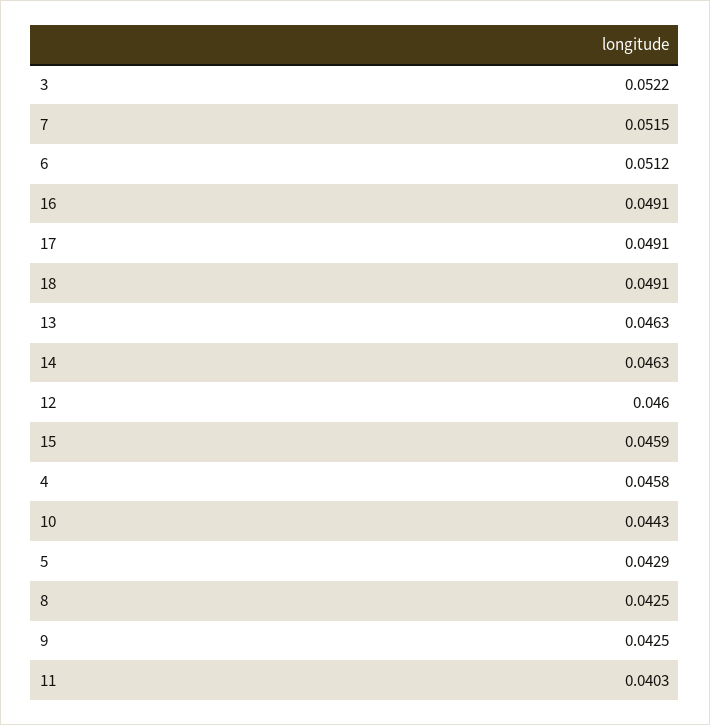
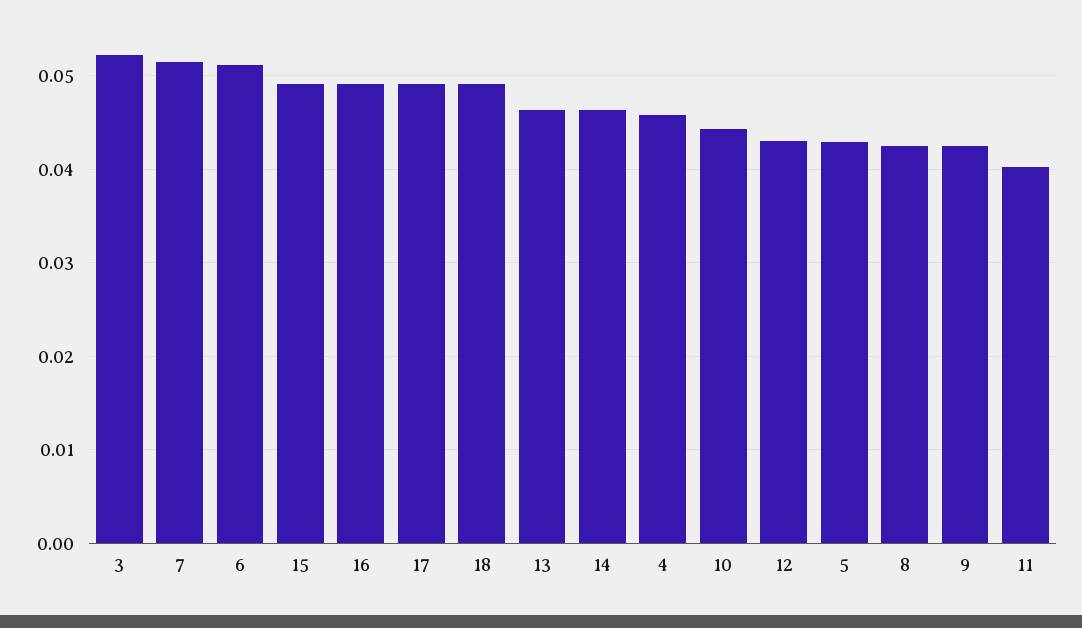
12: 0.046 -> 0.043
15: 0.0459 -> 0.049

